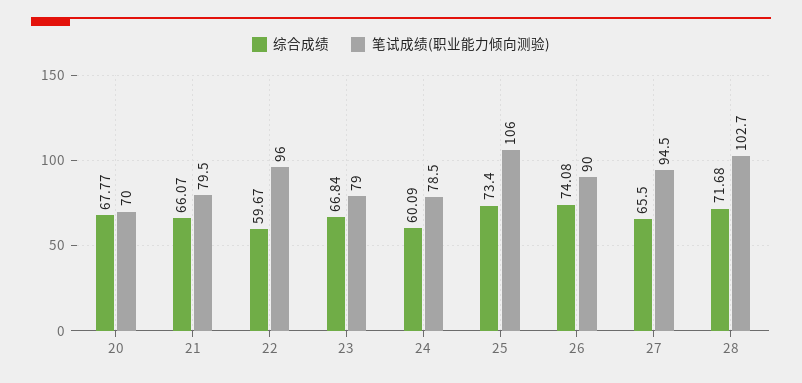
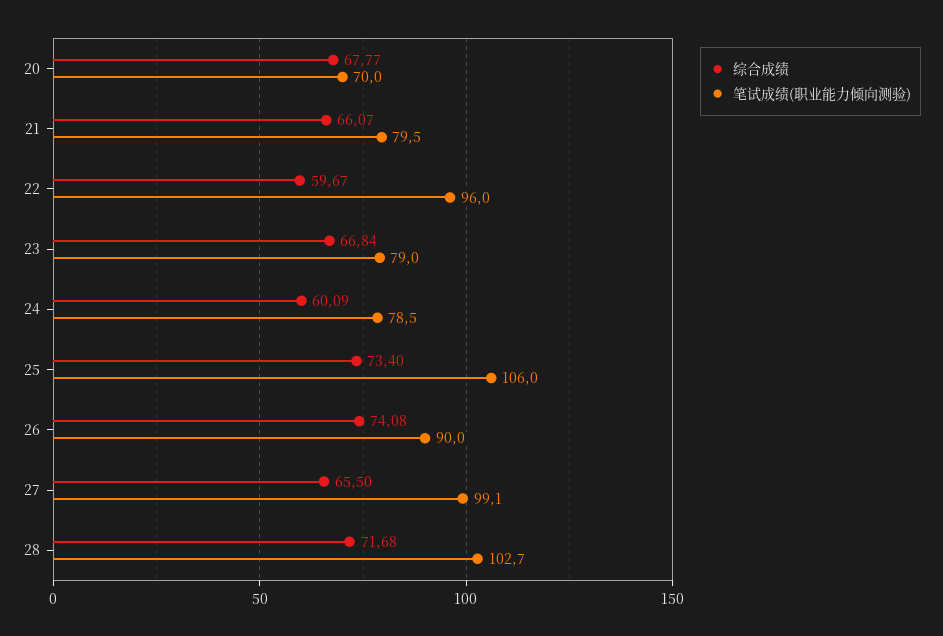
笔试成绩(职业能力倾向测验), 27: 94.5 -> 99.1

